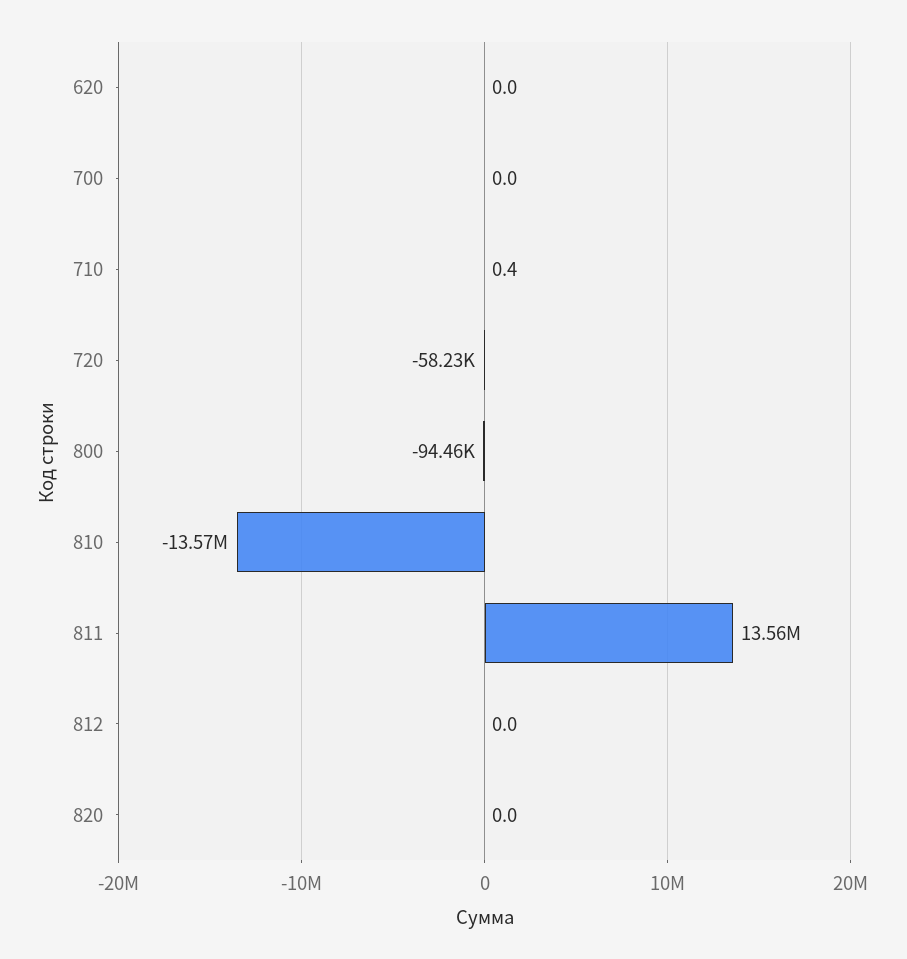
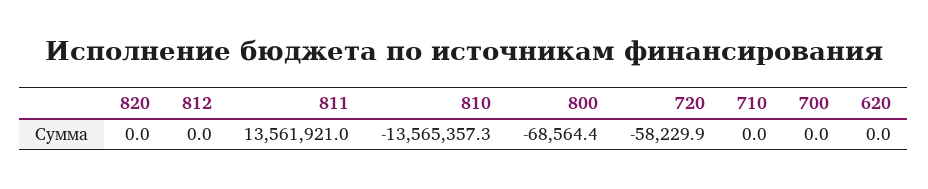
710: 0.4 -> 0
800: -94460 -> -68564.4

